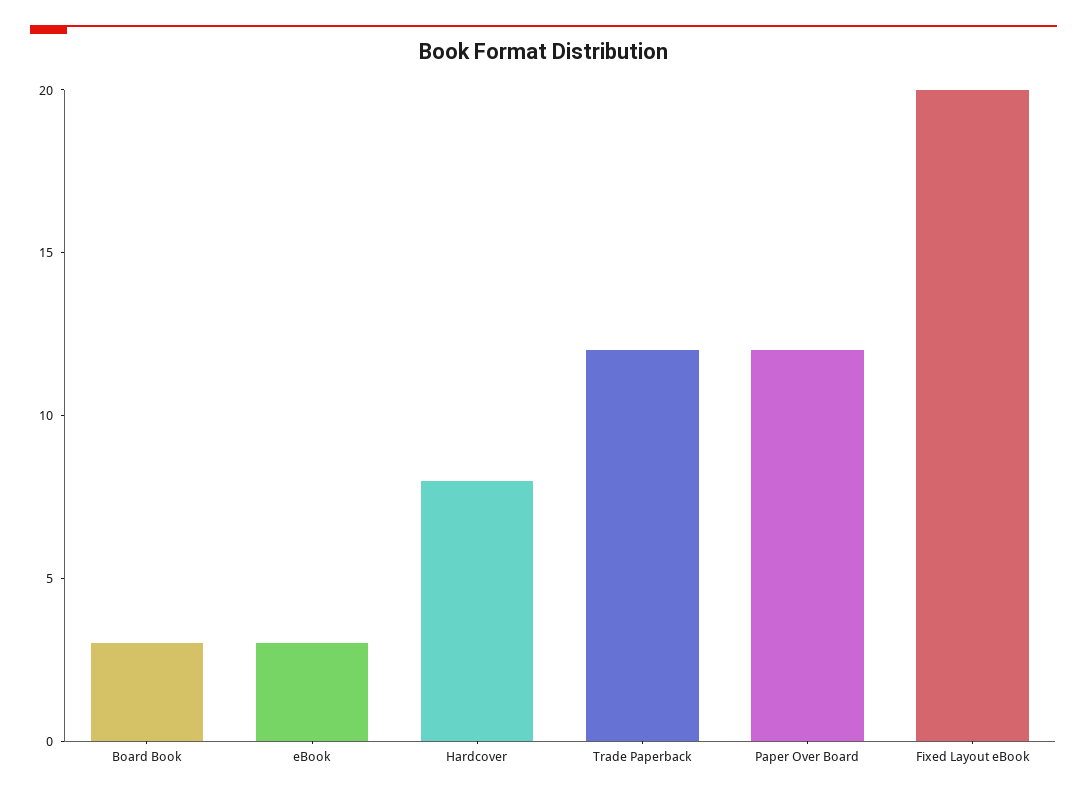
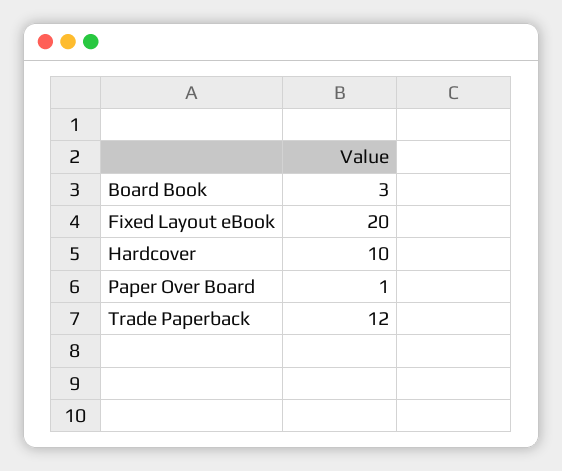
eBook: 3 -> none
Hardcover: 8 -> 10
Paper Over Board: 12 -> 1

